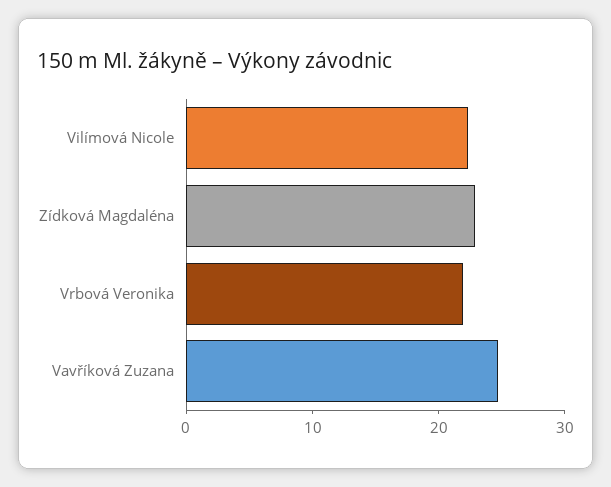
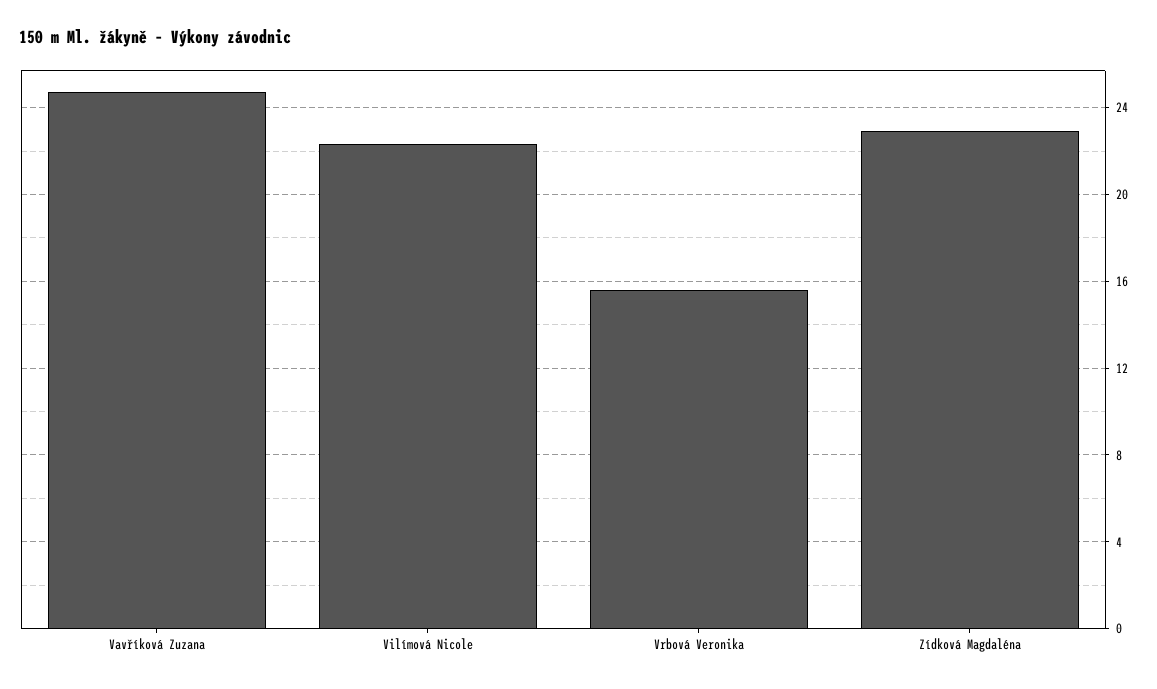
Vrbová Veronika: 22 -> 15.5

